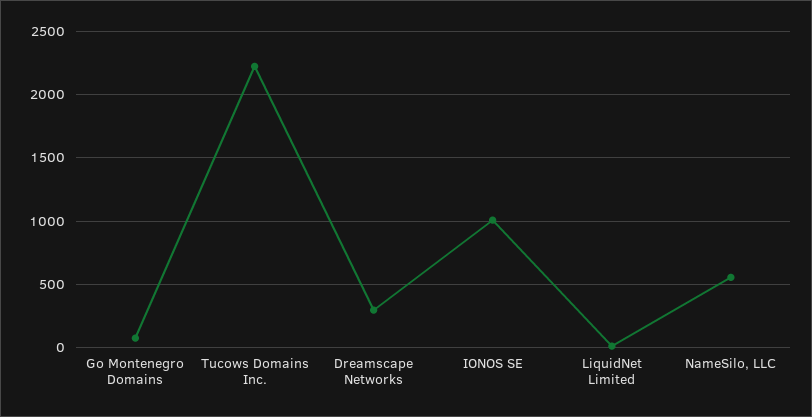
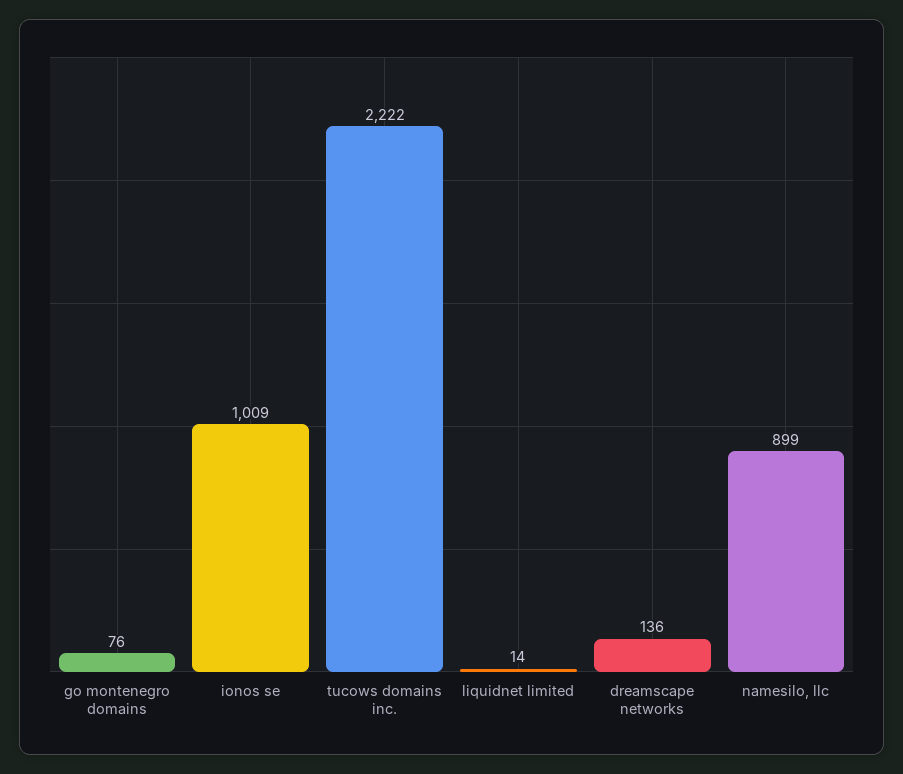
Dreamscape Networks: 300 -> 136
NameSilo, LLC: 550 -> 899

